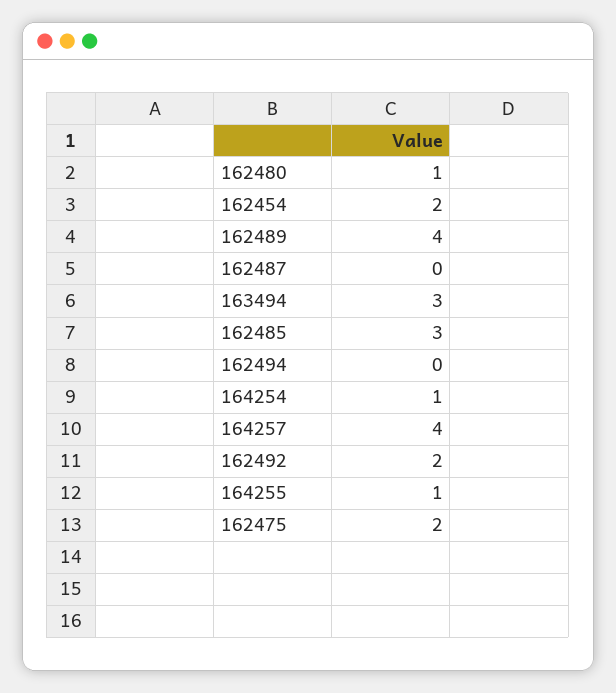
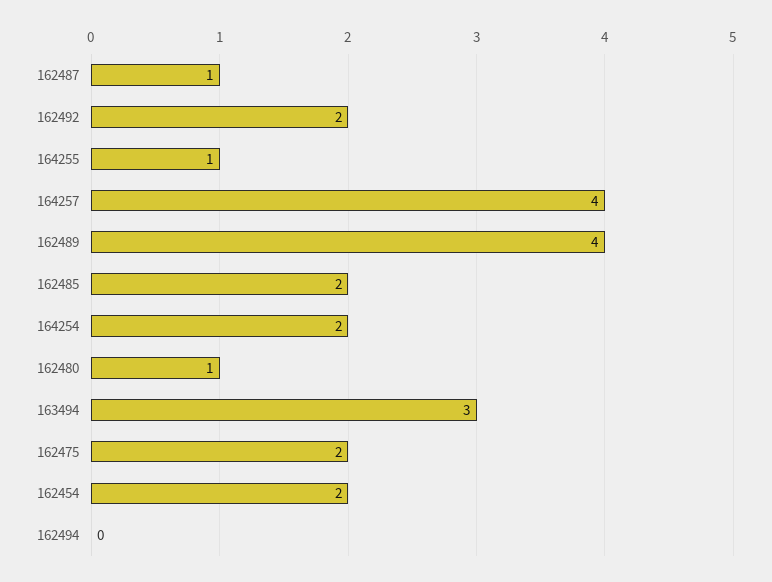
162487: 0 -> 1
162485: 3 -> 2
164254: 1 -> 2

